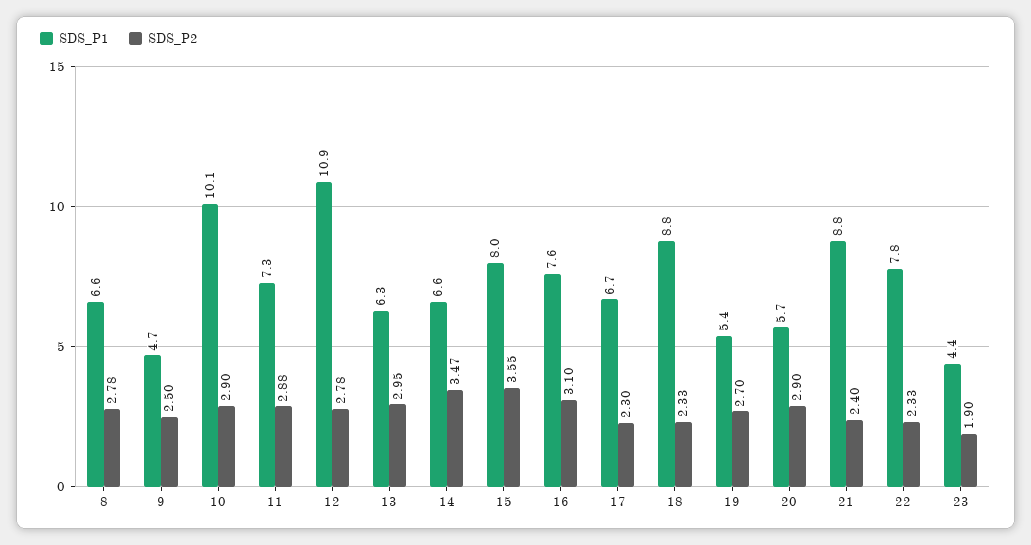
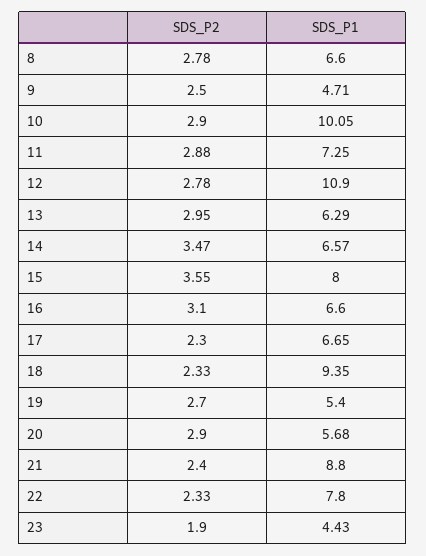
SDS_P1, 16: 7.6 -> 6.6
SDS_P1, 18: 8.8 -> 9.35

